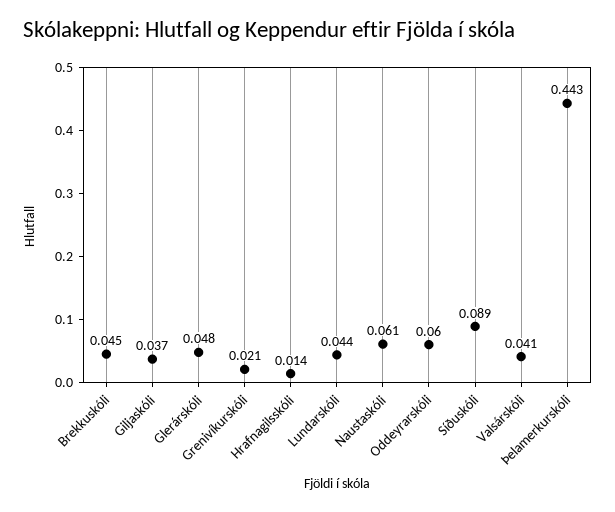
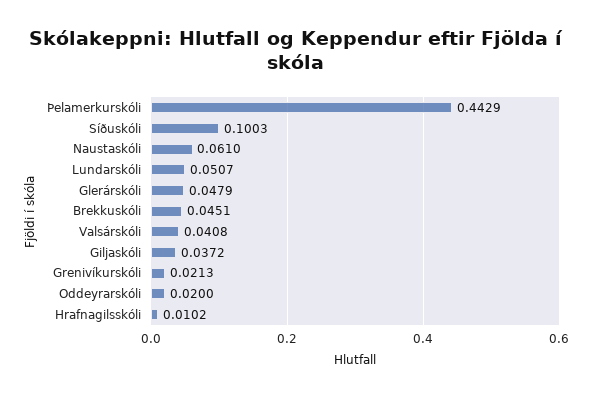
Hrafnagilsskóli: 0.014 -> 0.0102
Lundarskóli: 0.044 -> 0.0507
Oddeyrarskóli: 0.06 -> 0.02
Síðuskóli: 0.089 -> 0.1003

